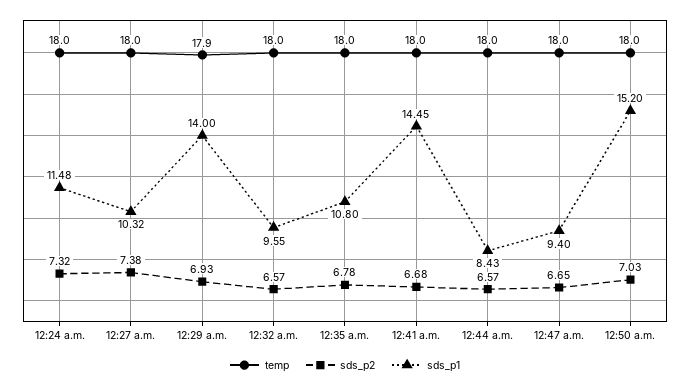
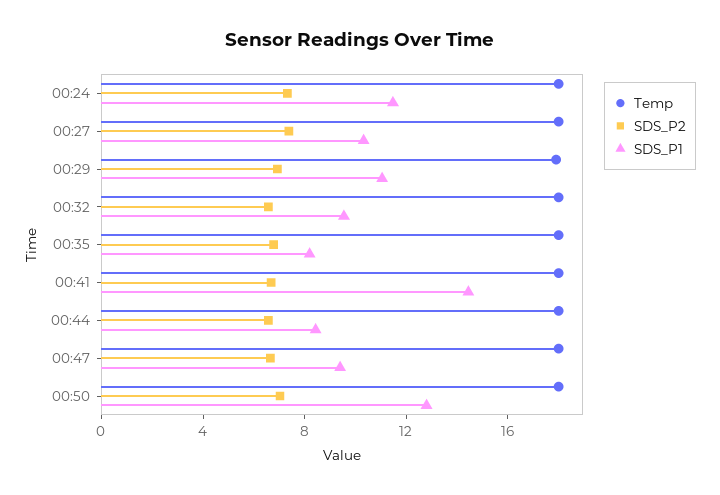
sds_p1, 12:29 a.m.: 14 -> 11
sds_p1, 12:35 a.m.: 10.8 -> 8
sds_p1, 12:50 a.m.: 15.2 -> 13

